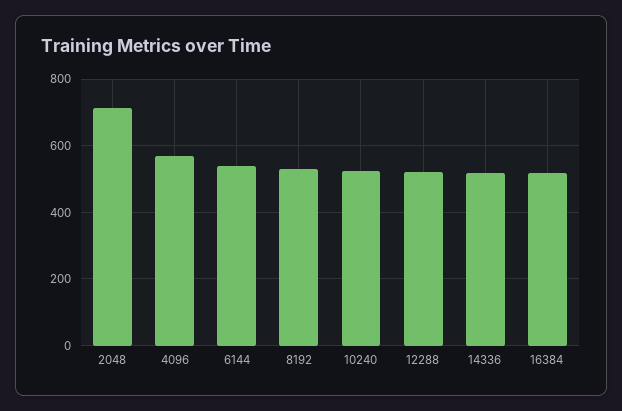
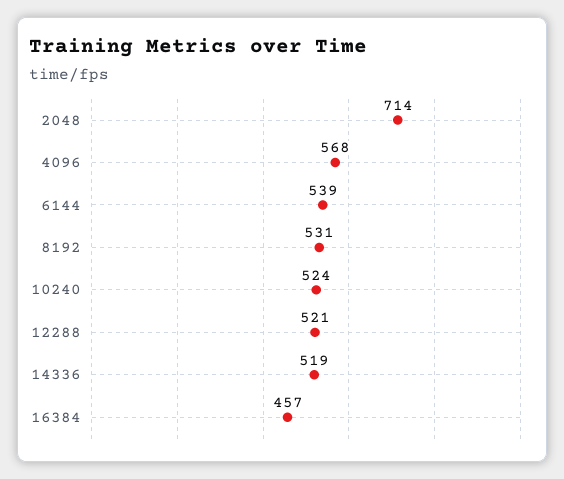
16384: 520 -> 457

